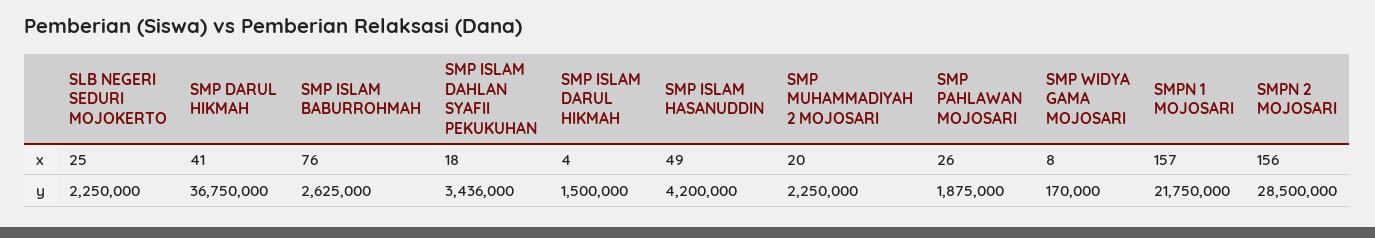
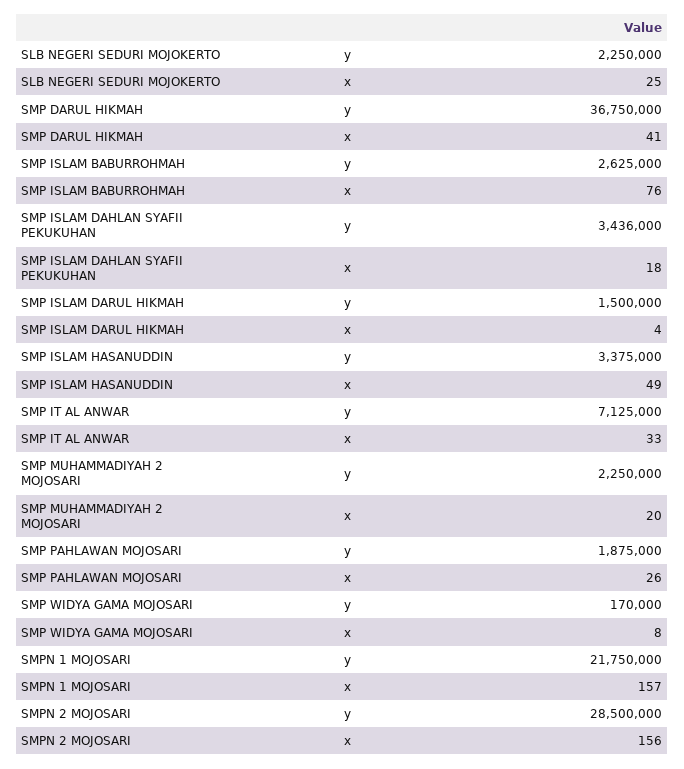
SMP ISLAM HASANUDDIN, y: 4200000 -> 3375000
SMP IT AL ANWAR, y: none -> 7125000
SMP IT AL ANWAR, x: none -> 33

